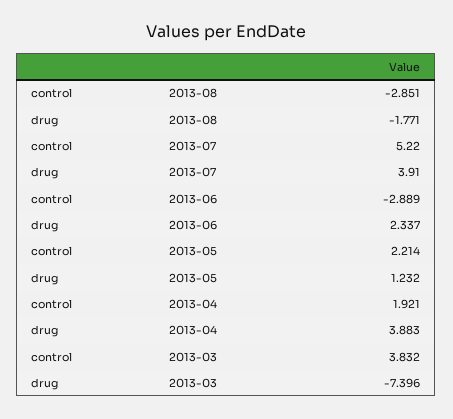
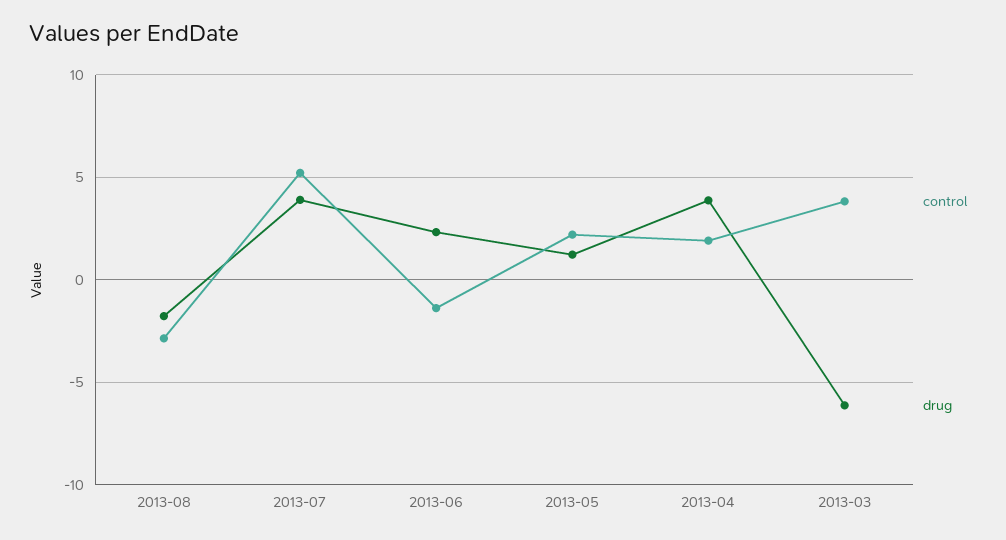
control, 2013-06: -2.889 -> -1.5
drug, 2013-03: -7.396 -> -6

